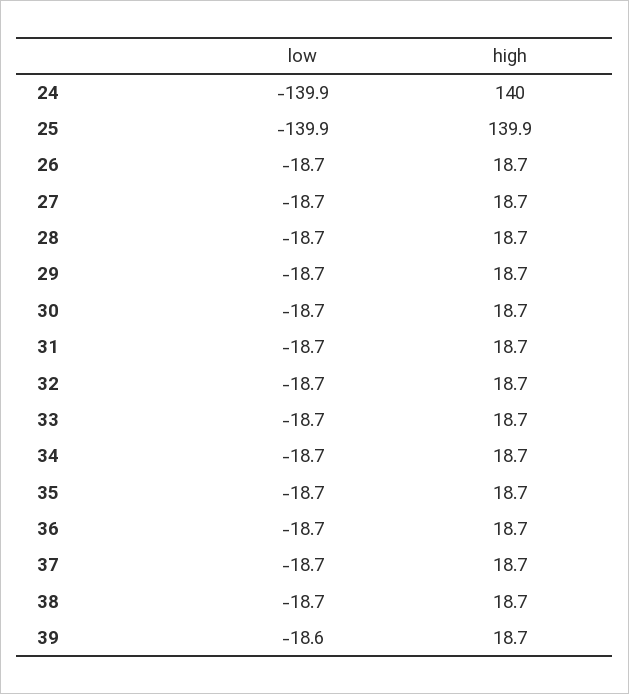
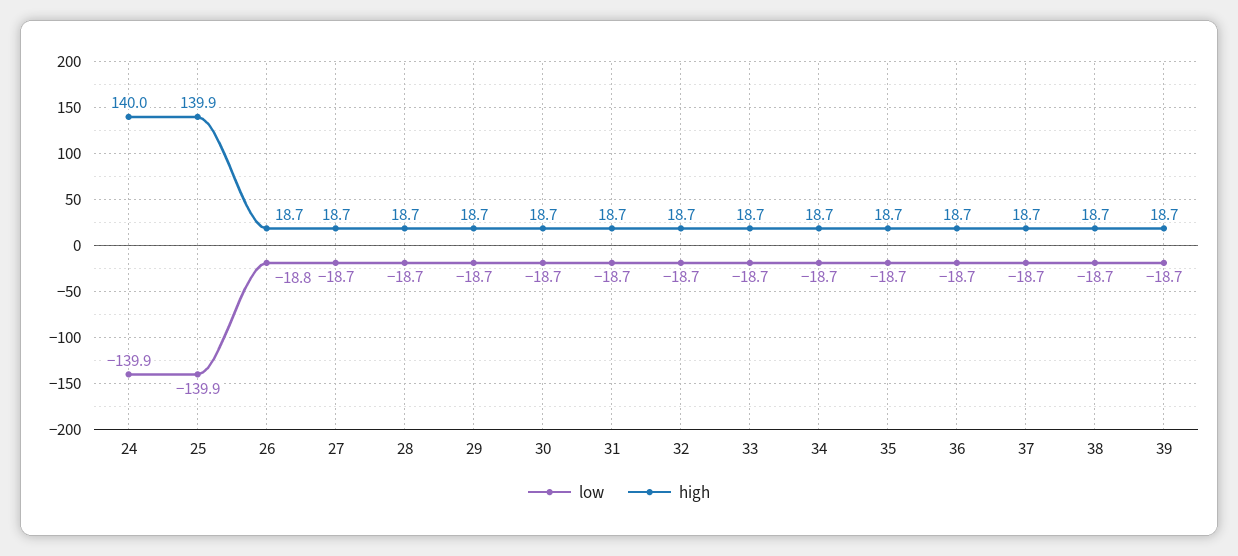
low, 26: -18.7 -> -18.8
low, 39: -18.6 -> -18.7

